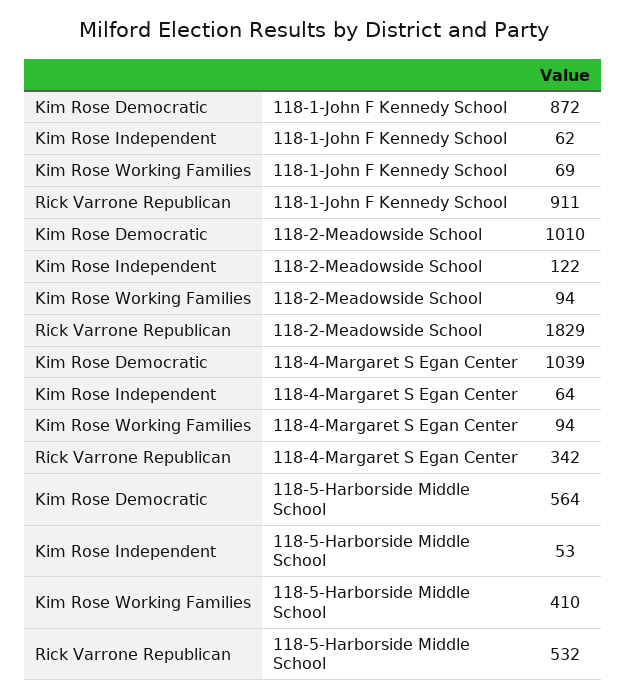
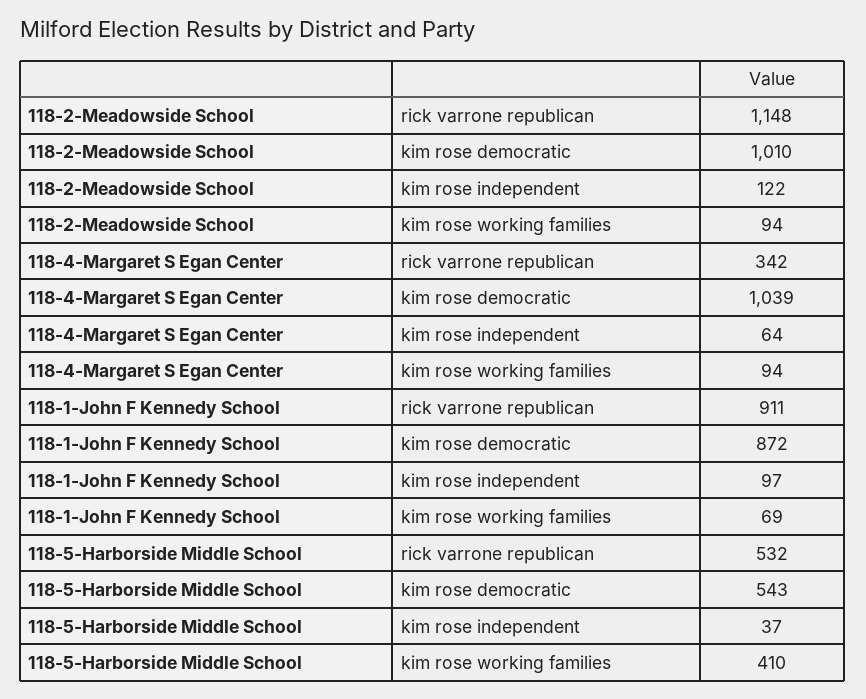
Kim Rose Independent, 118-1-John F Kennedy School: 62 -> 97
Rick Varrone Republican, 118-2-Meadowside School: 1829 -> 1148
Kim Rose Democratic, 118-5-Harborside Middle School: 564 -> 543
Kim Rose Independent, 118-5-Harborside Middle School: 53 -> 37

